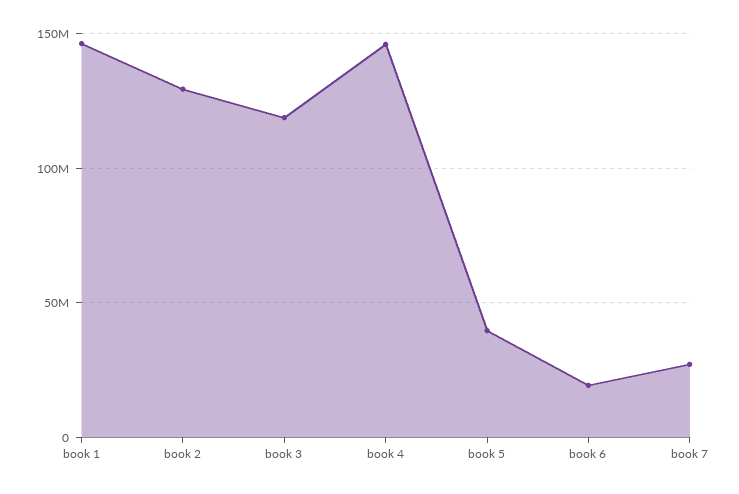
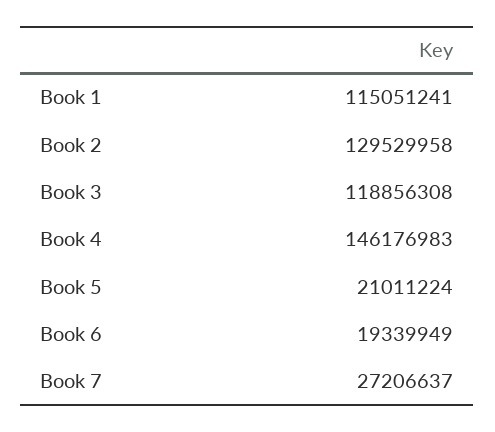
book 1: 145000000 -> 115051241
book 5: 40000000 -> 21011224

